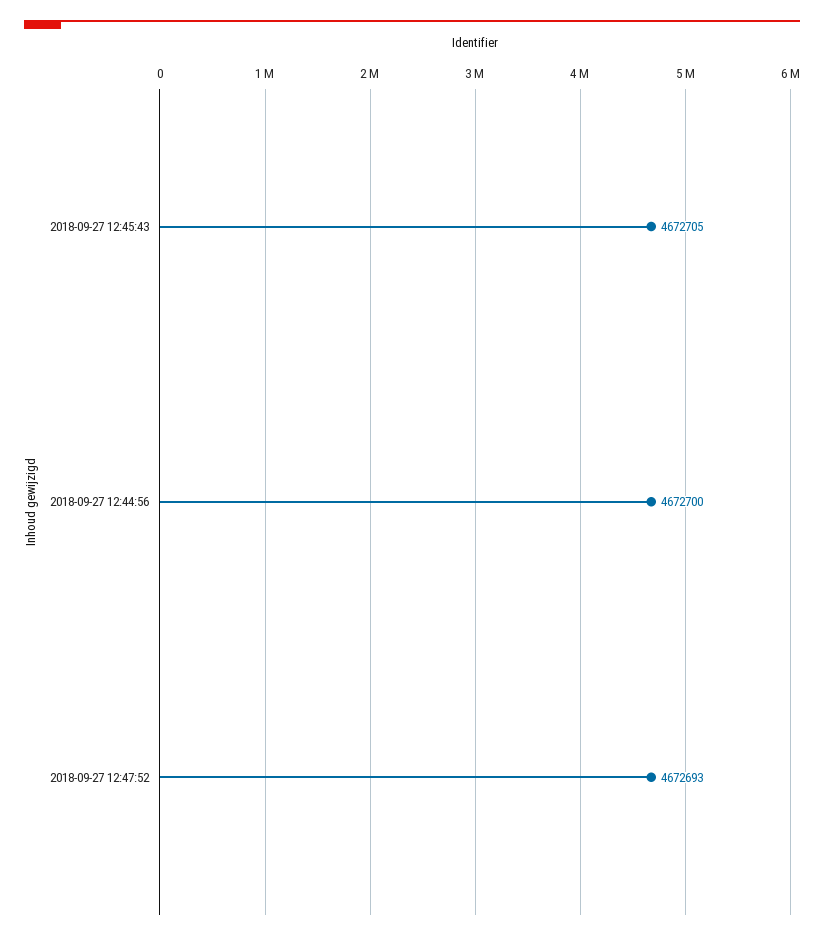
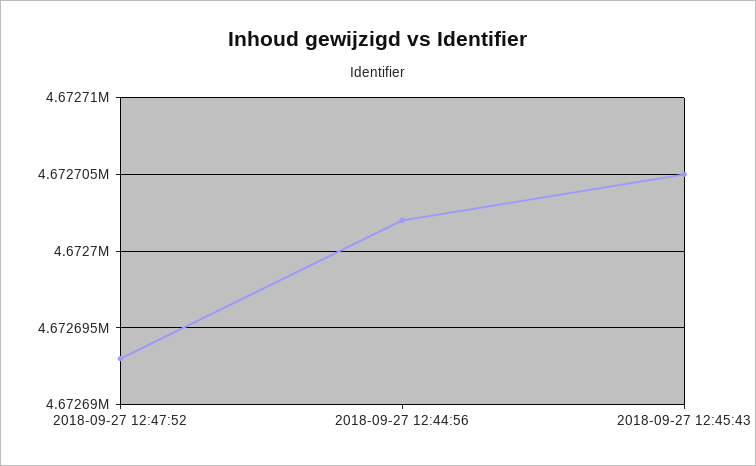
2018-09-27 12:44:56: 4672700 -> 4672702

